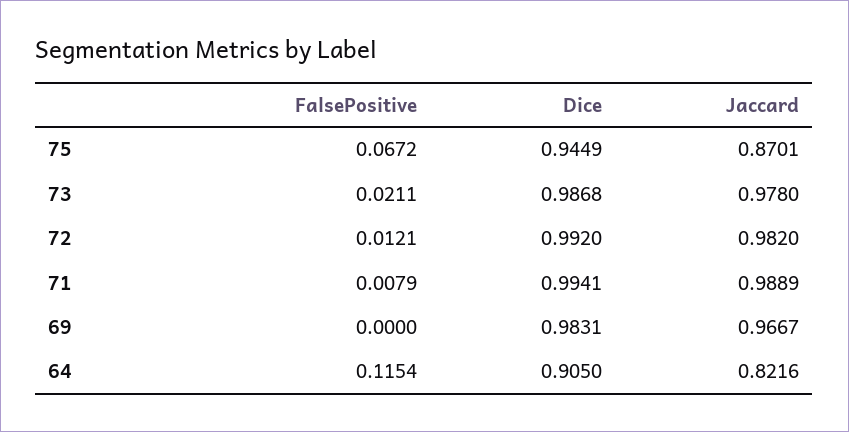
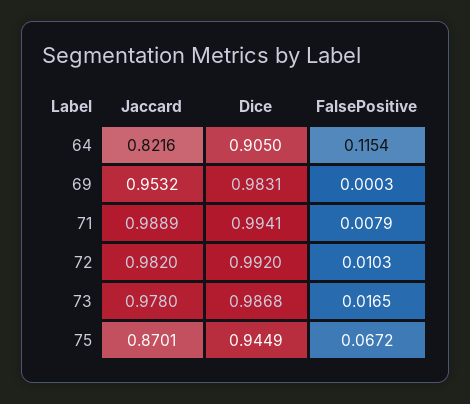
FalsePositive, 73: 0.0211 -> 0.0165
FalsePositive, 72: 0.0121 -> 0.0103
FalsePositive, 69: 0 -> 0.0003
Jaccard, 69: 0.9667 -> 0.9532

